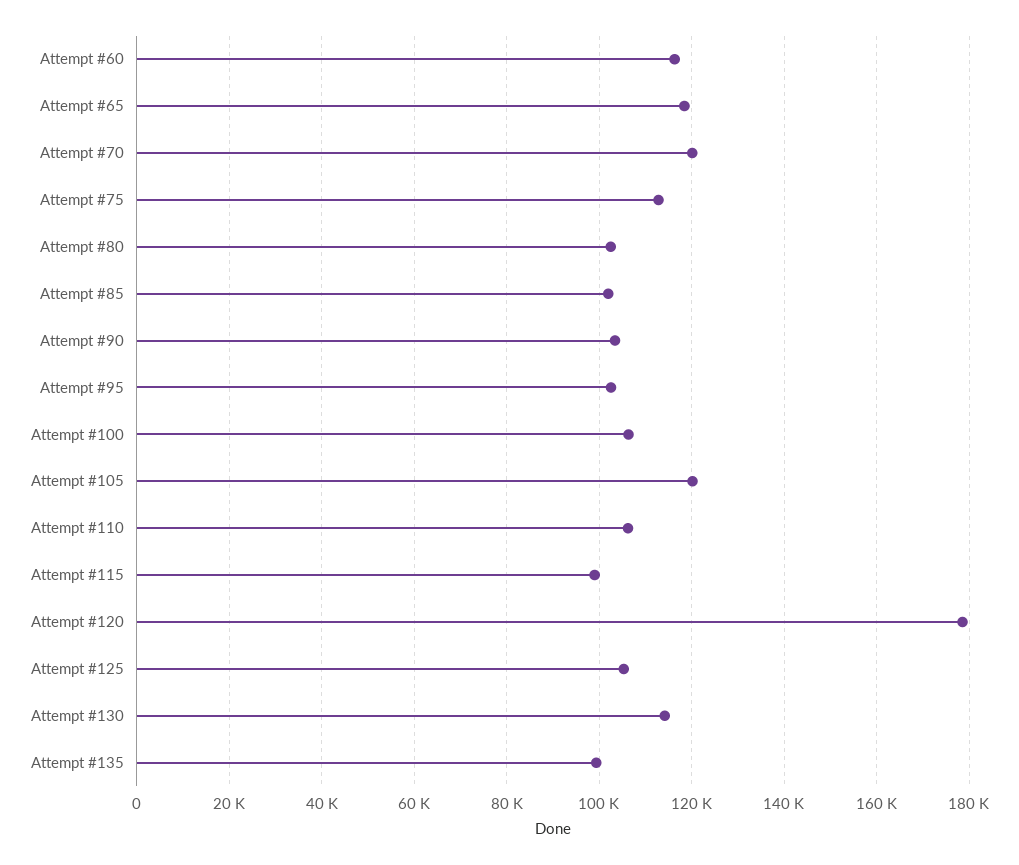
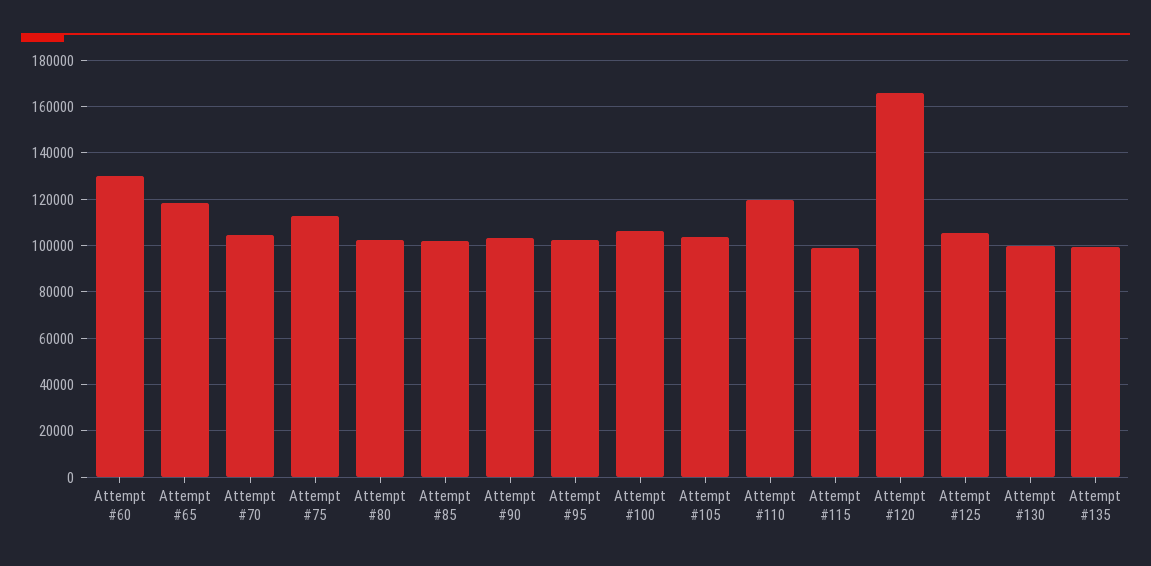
Attempt #60: 116000 -> 130000
Attempt #70: 120000 -> 105000
Attempt #105: 120000 -> 105000
Attempt #110: 106000 -> 120000
Attempt #120: 178000 -> 165000
Attempt #130: 114000 -> 100000

